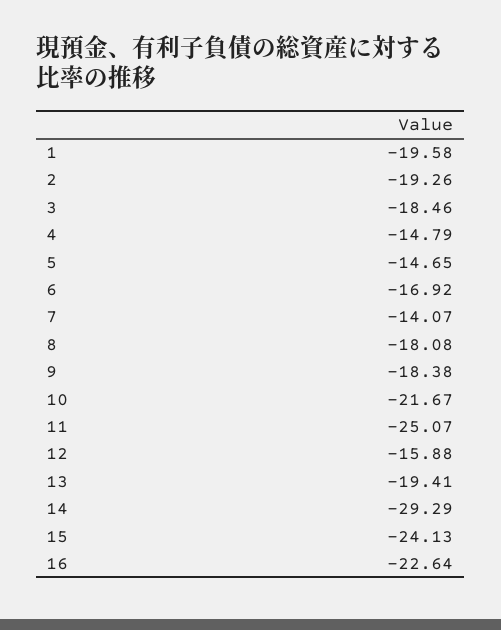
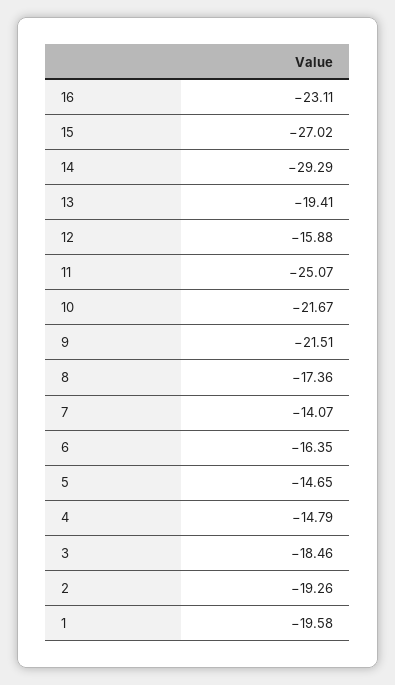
6: -16.92 -> -16.35
8: -18.08 -> -17.36
9: -18.38 -> -21.51
15: -24.13 -> -27.02
16: -22.64 -> -23.11

